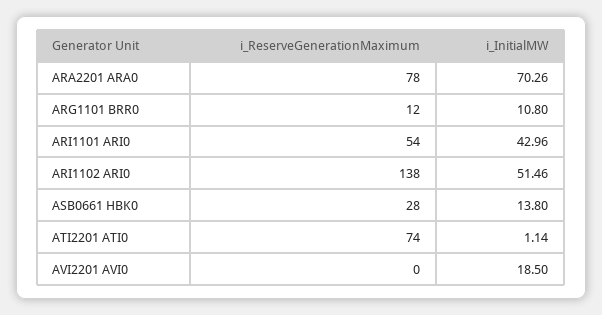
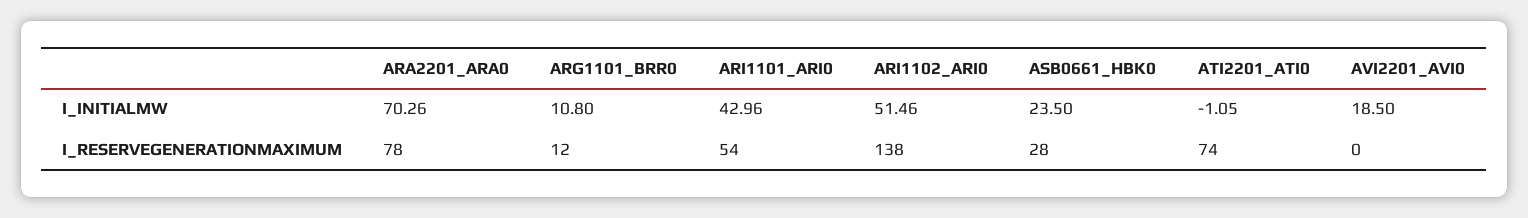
i_InitialMW, ASB0661 HBK0: 13.8 -> 23.5
i_InitialMW, ATI2201 ATI0: 1.14 -> -1.05

